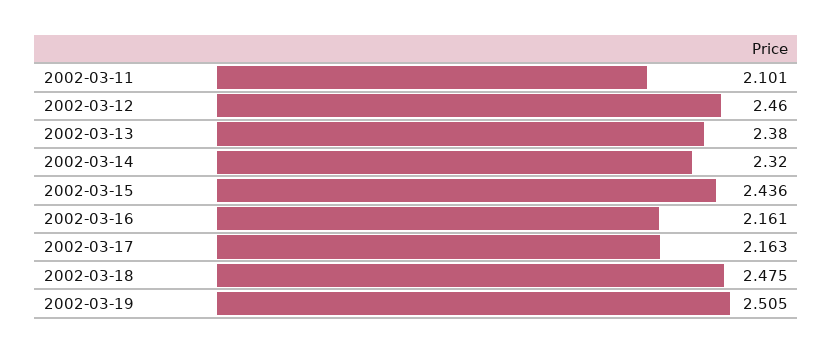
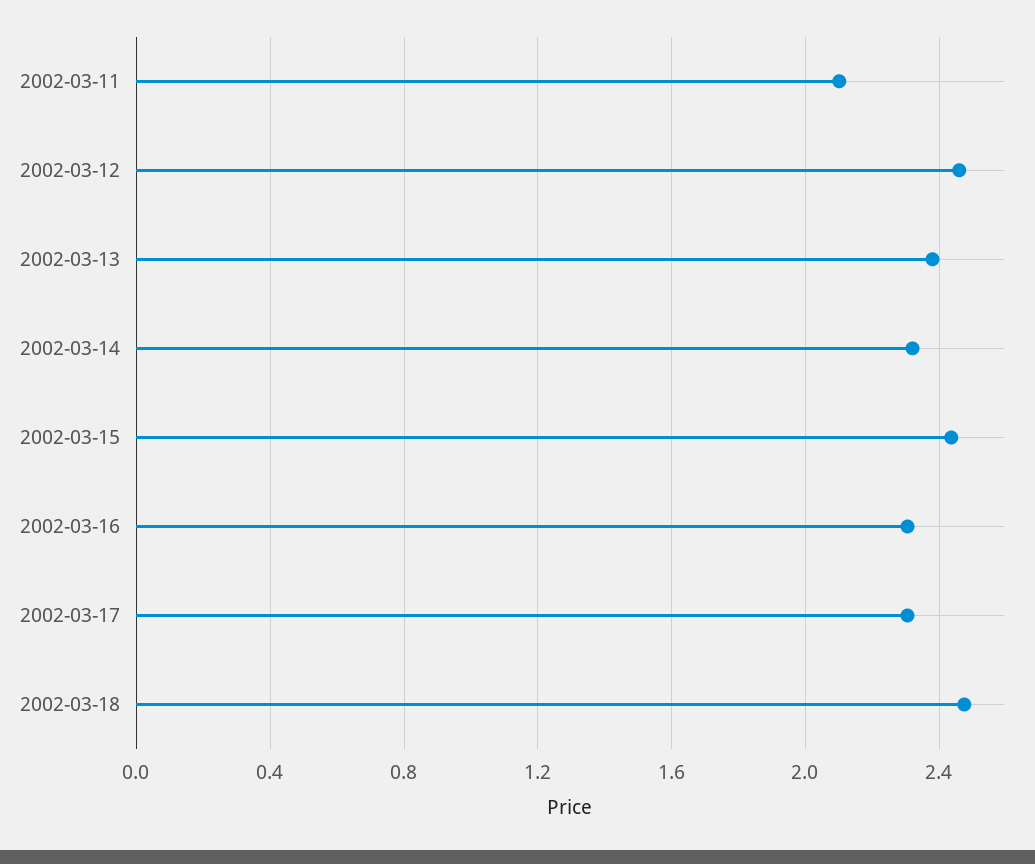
2002-03-16: 2.161 -> 2.3
2002-03-17: 2.163 -> 2.3
2002-03-19: 2.505 -> none

